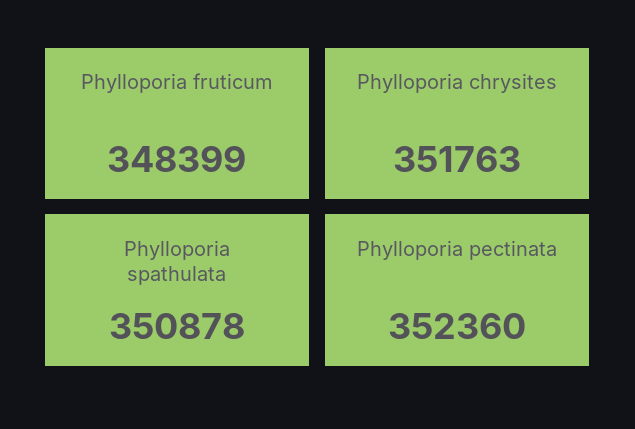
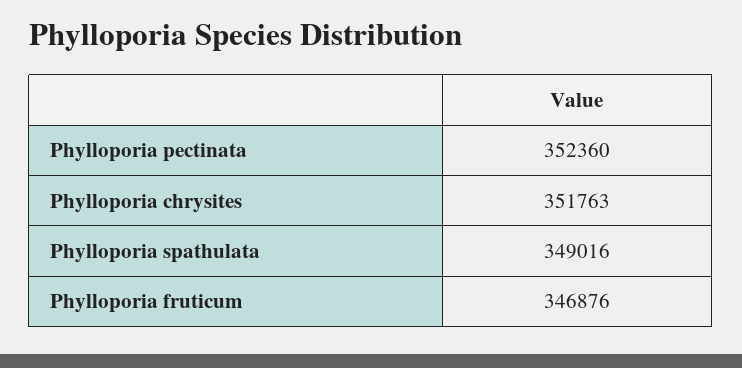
Phylloporia fruticum: 348399 -> 346876
Phylloporia spathulata: 350878 -> 349016

